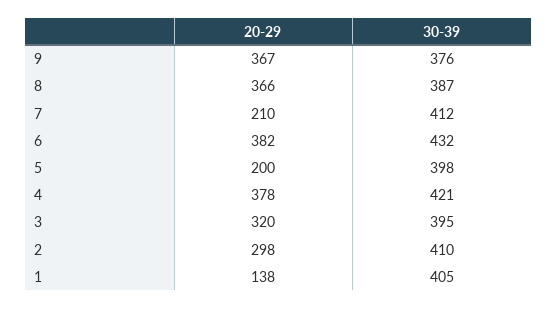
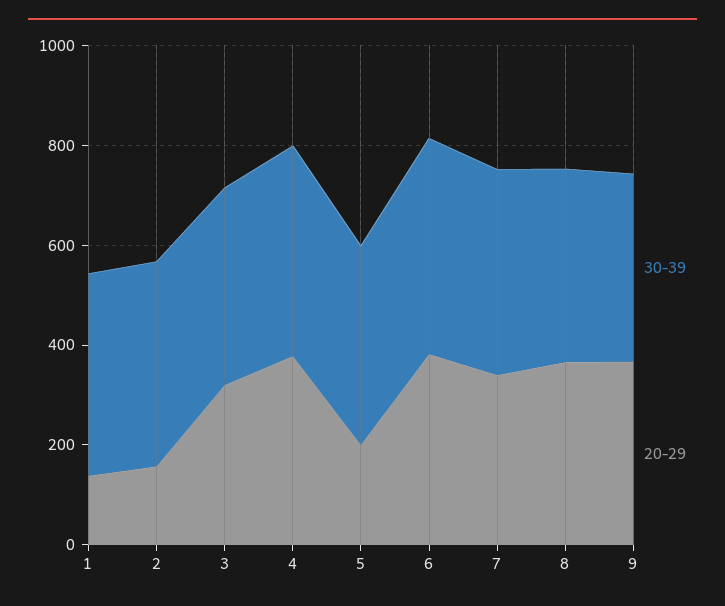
20-29, 7: 210 -> 350
20-29, 2: 298 -> 150

